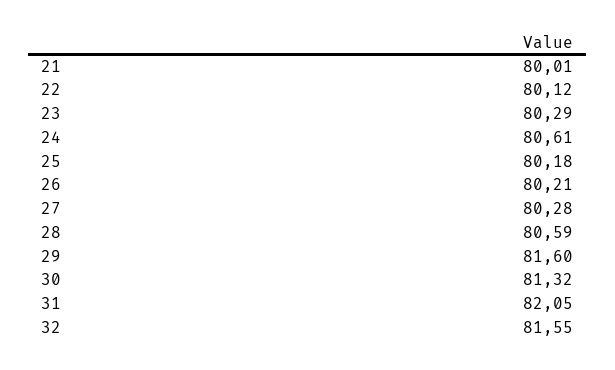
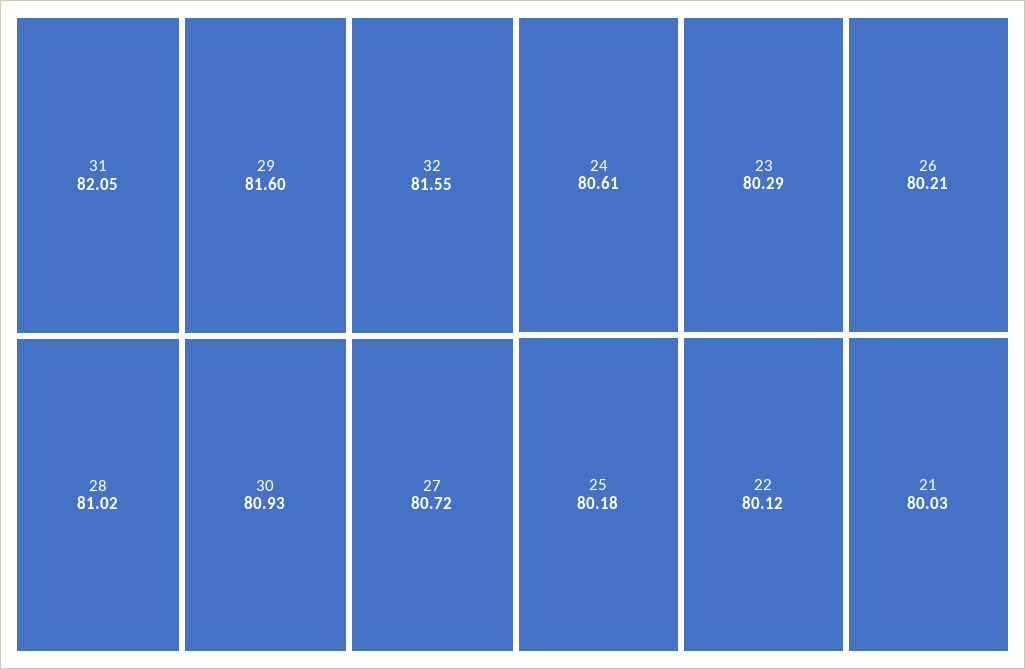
21: 80.01 -> 80.03
27: 80.28 -> 80.72
28: 80.59 -> 81.02
30: 81.32 -> 80.93

